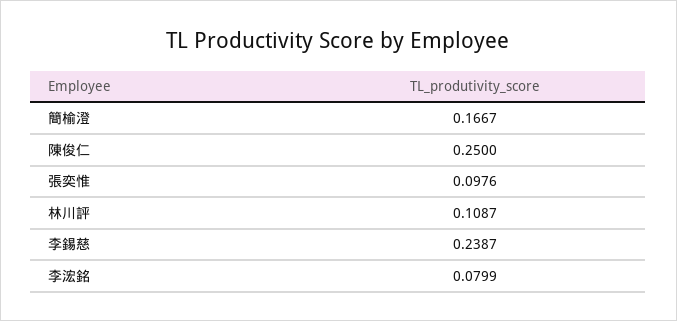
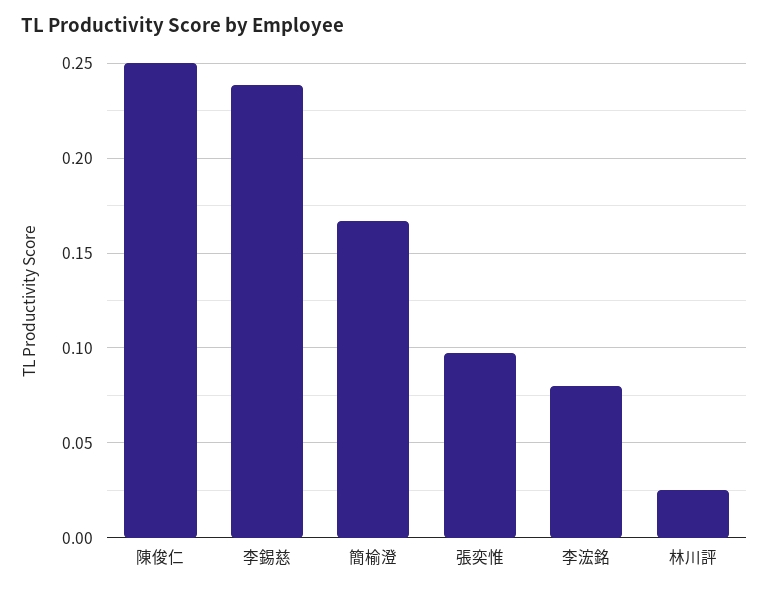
林川評: 0.1087 -> 0.025

